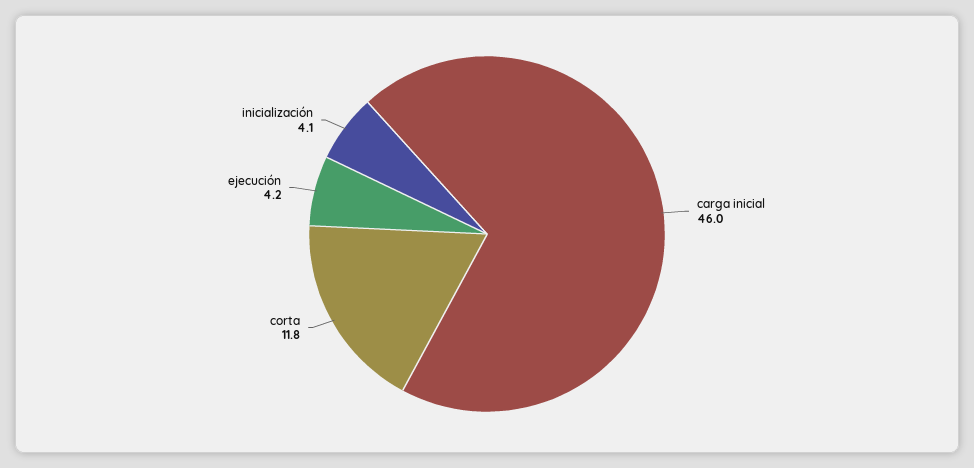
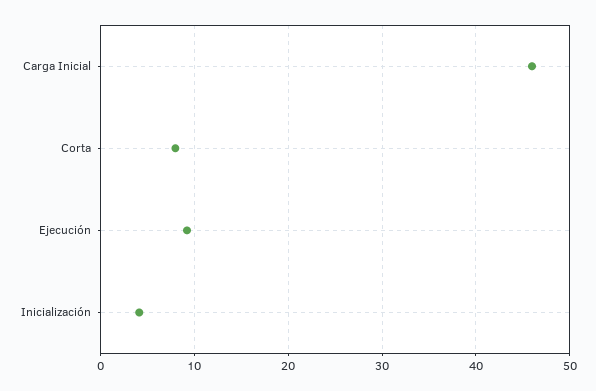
corta: 11.8 -> 8
ejecución: 4.2 -> 9

